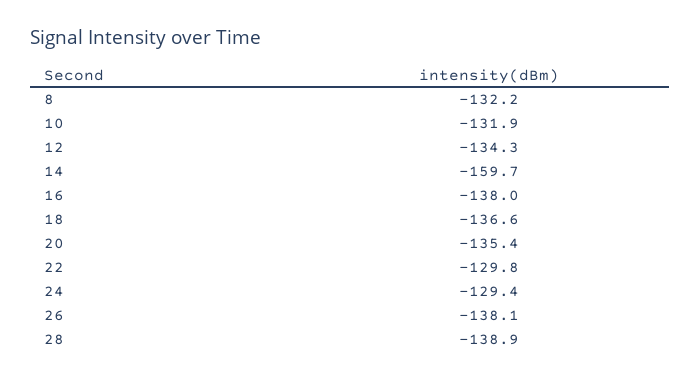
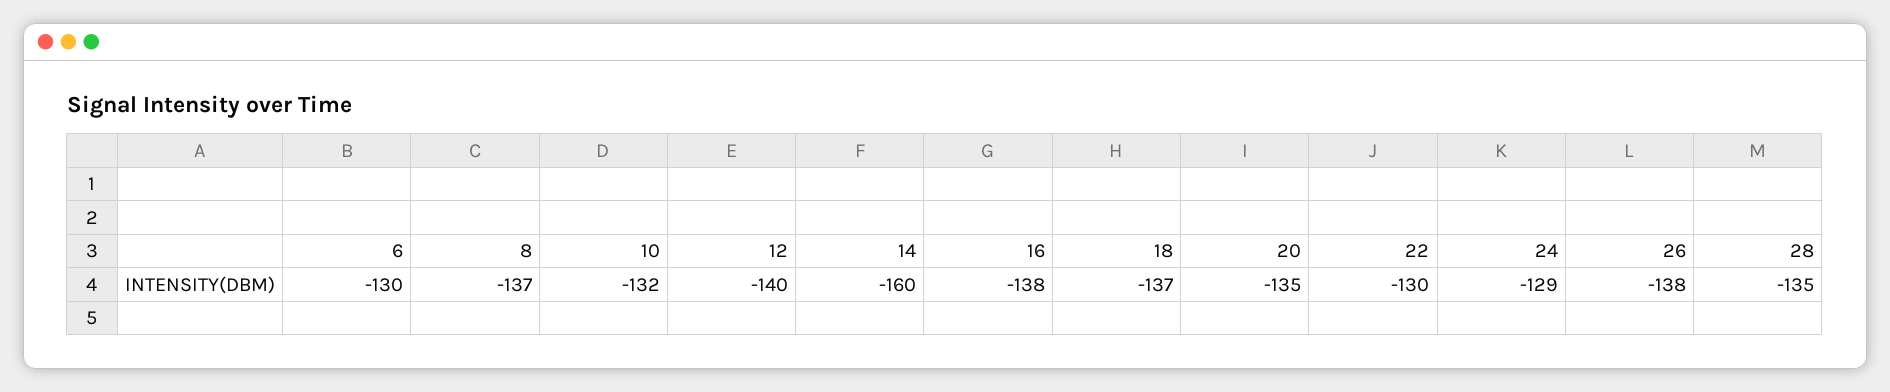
8: -132.2 -> -137
12: -134.3 -> -140
28: -138.9 -> -135
6: none -> -130

